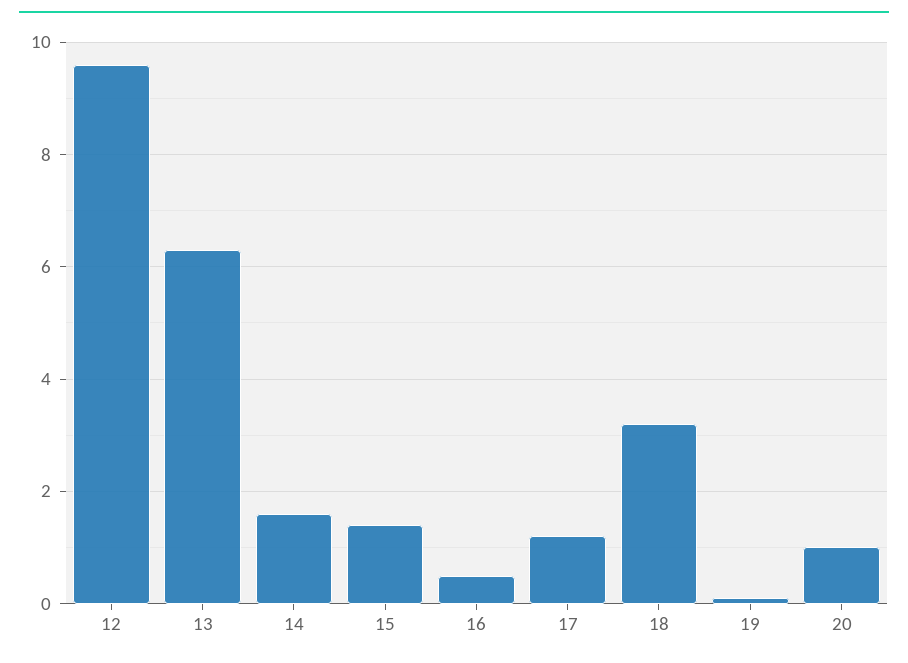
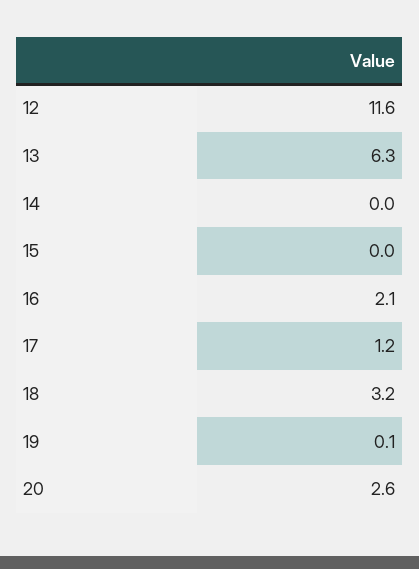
12: 9.5 -> 11.6
14: 1.5 -> 0
15: 1.5 -> 0
16: 0.5 -> 2.1
20: 1 -> 2.6

